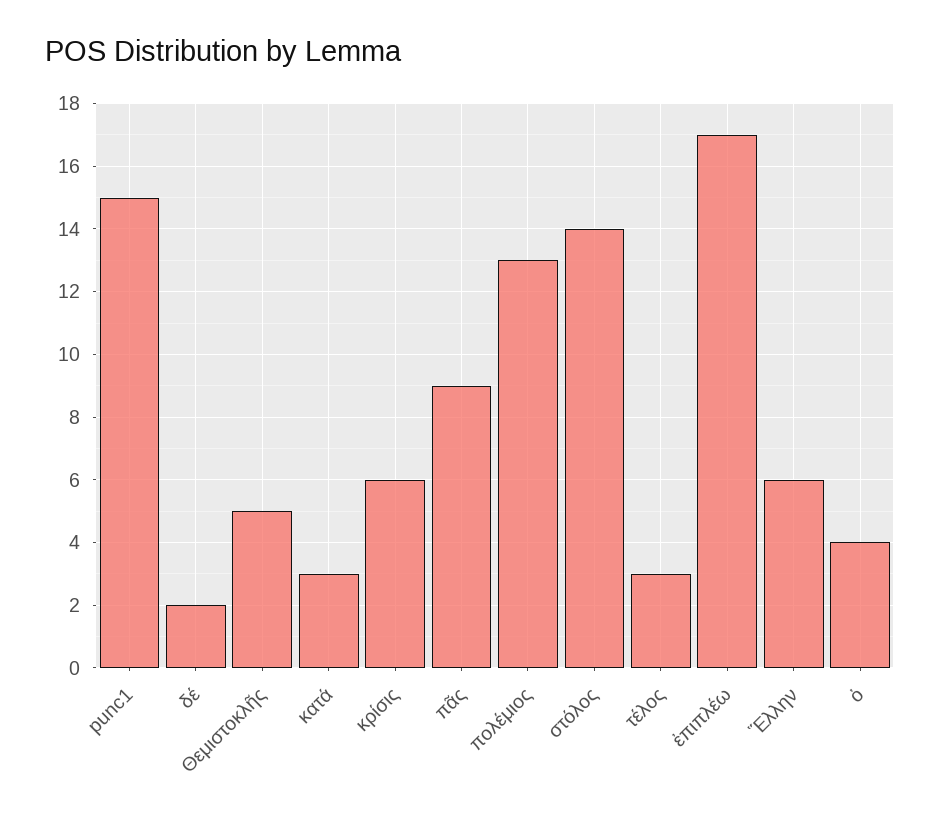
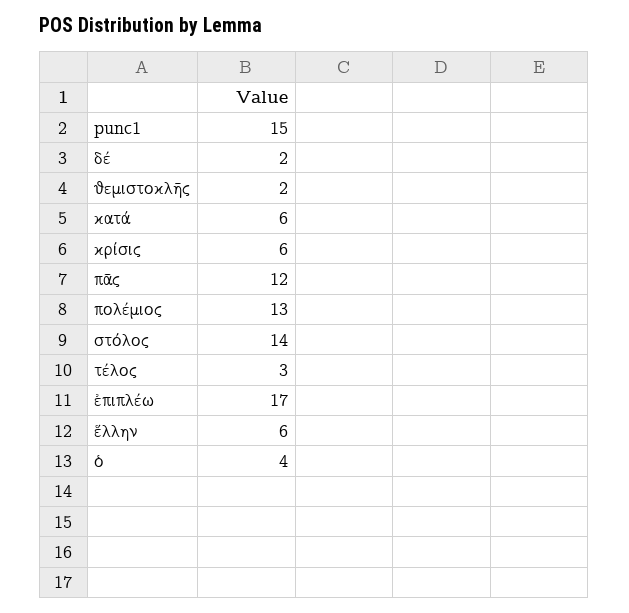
Θεμιστοκλῆς: 5 -> 2
κατά: 3 -> 6
πᾶς: 9 -> 12

